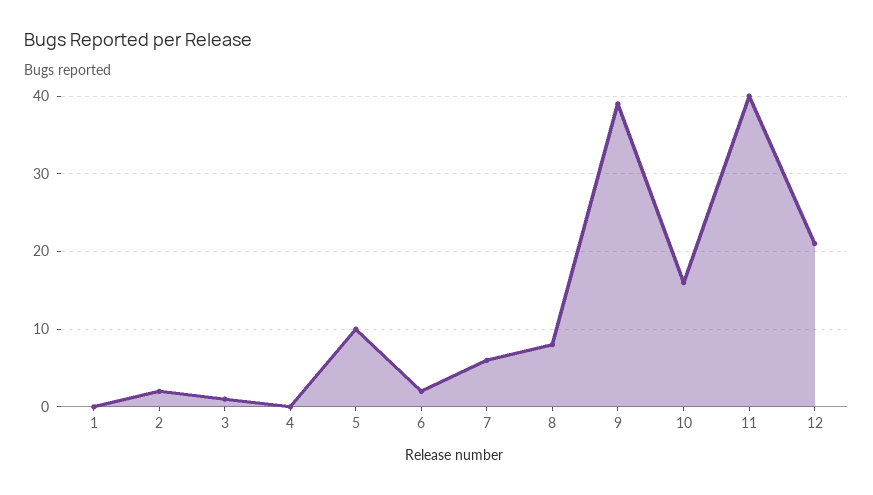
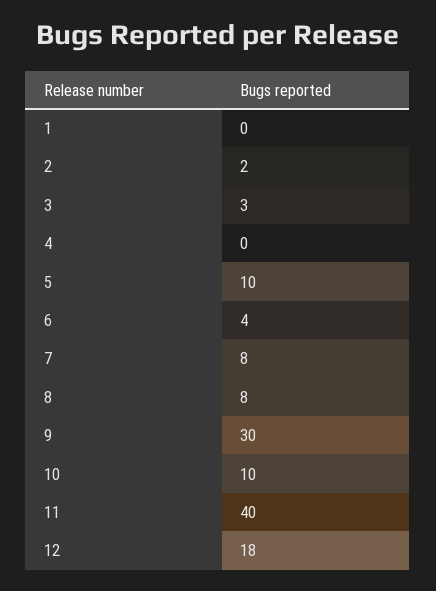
3: 1 -> 3
6: 2 -> 4
7: 6 -> 8
9: 39 -> 30
10: 16 -> 10
12: 21 -> 18

